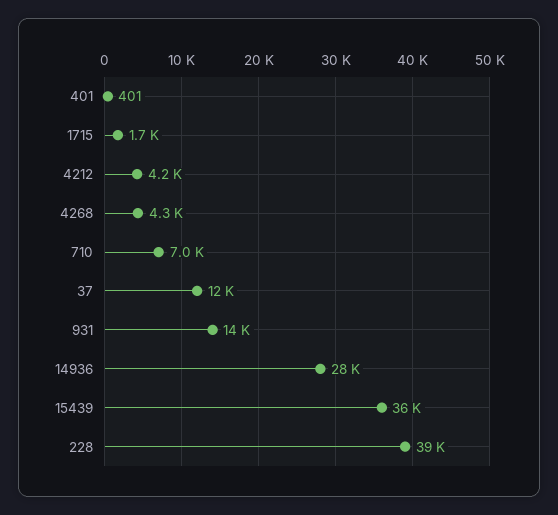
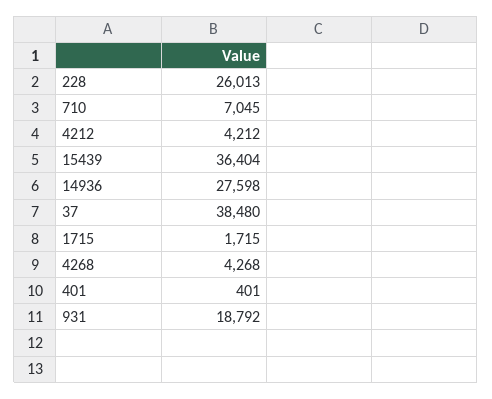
37: 12000 -> 38480
931: 14000 -> 18792
228: 39000 -> 26013

